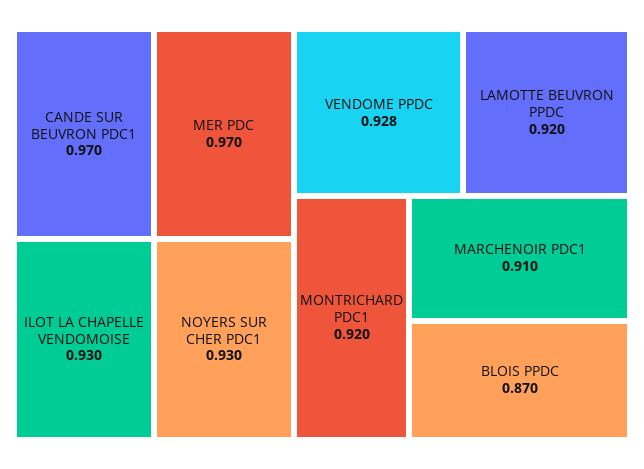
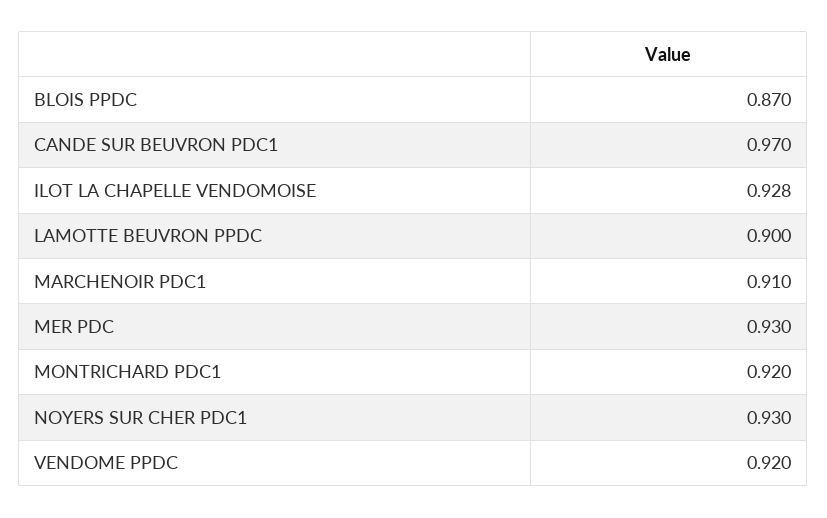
MER PDC: 0.97 -> 0.93
ILOT LA CHAPELLE VENDOMOISE: 0.93 -> 0.928
VENDOME PPDC: 0.928 -> 0.92
LAMOTTE BEUVRON PPDC: 0.92 -> 0.9

